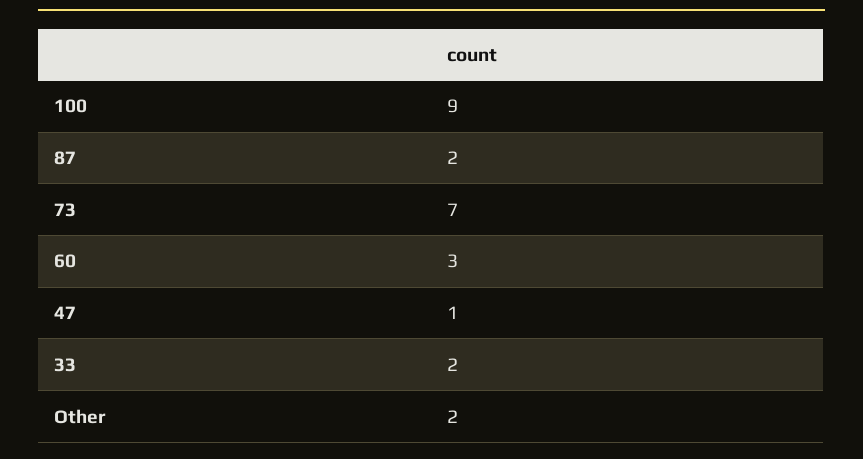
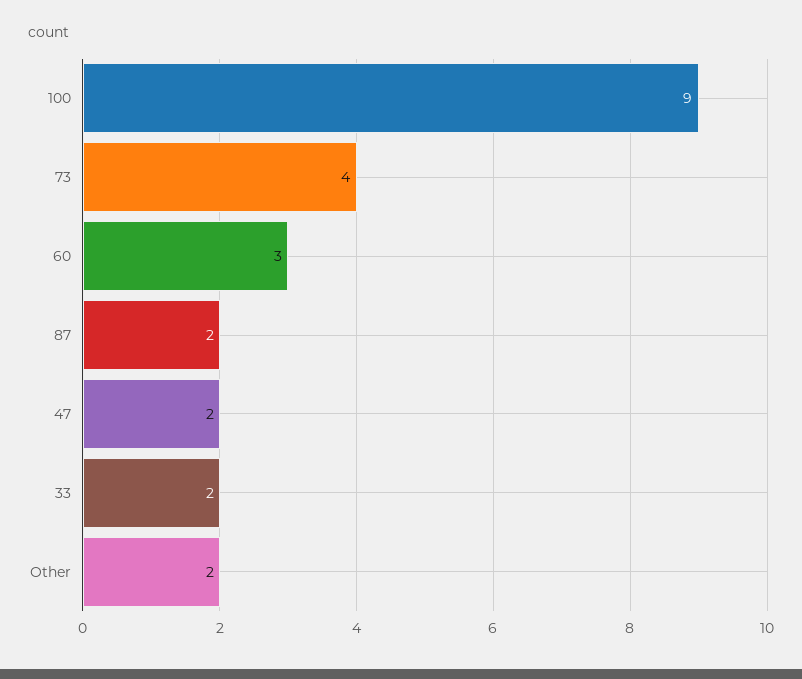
73: 7 -> 4
47: 1 -> 2

